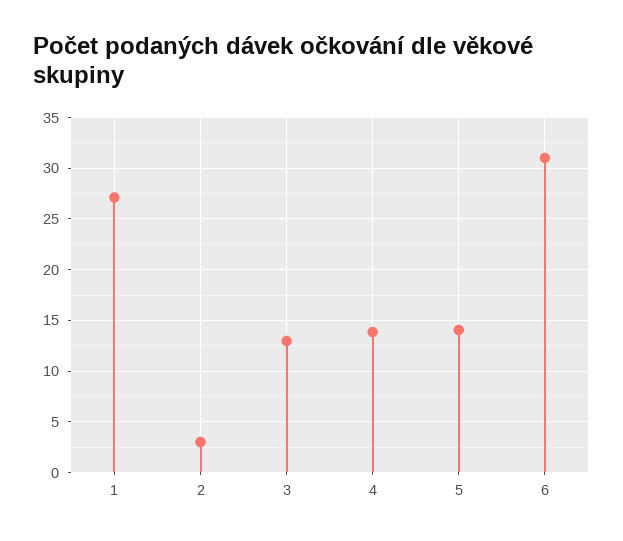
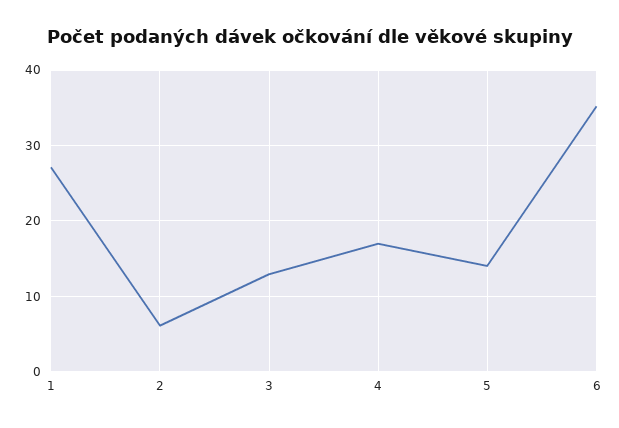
2: 3 -> 6
4: 14 -> 17
6: 31 -> 35

